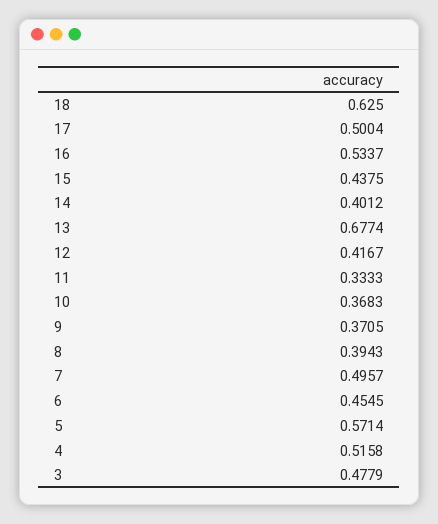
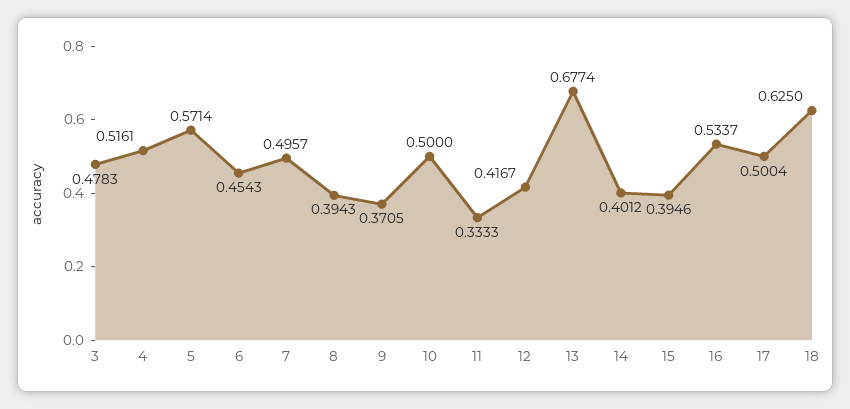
15: 0.4375 -> 0.3946
10: 0.3683 -> 0.5
6: 0.4545 -> 0.4543
4: 0.5158 -> 0.5161
3: 0.4779 -> 0.4783

